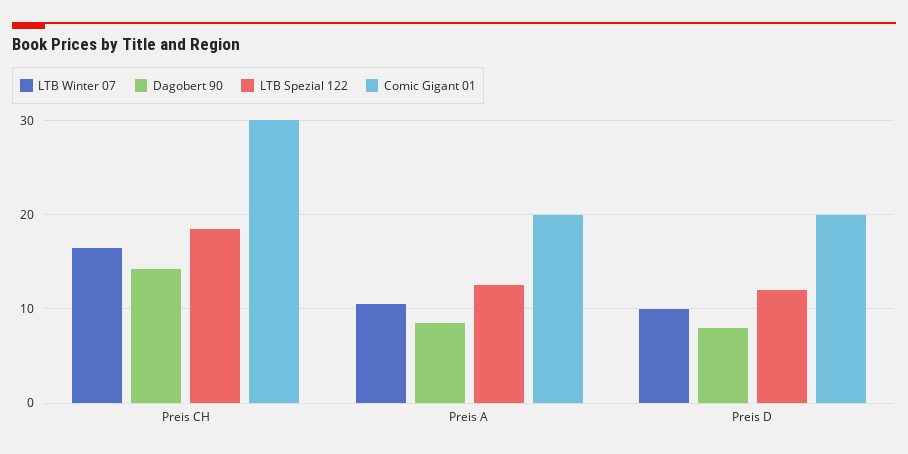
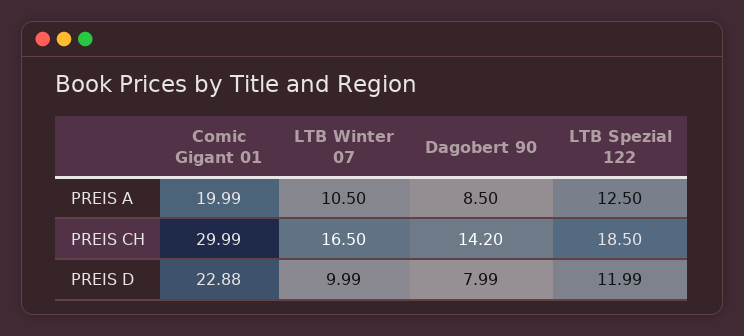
Comic Gigant 01, Preis D: 20 -> 22.88

